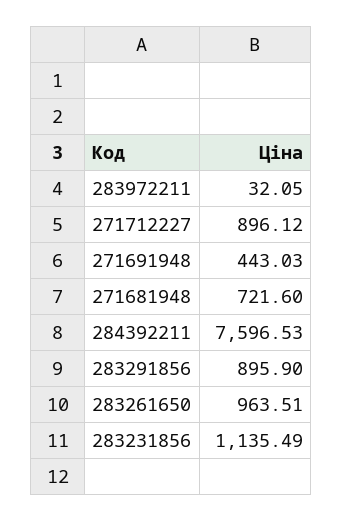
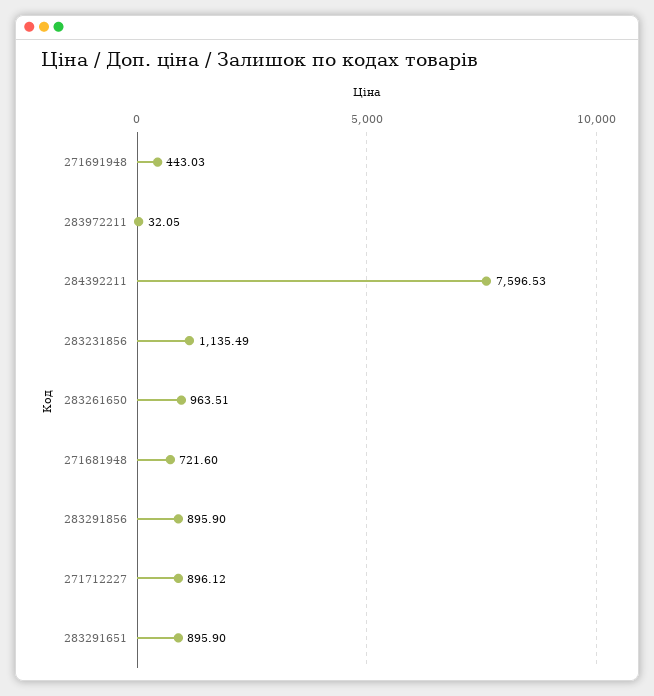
283291651: none -> 895.9

